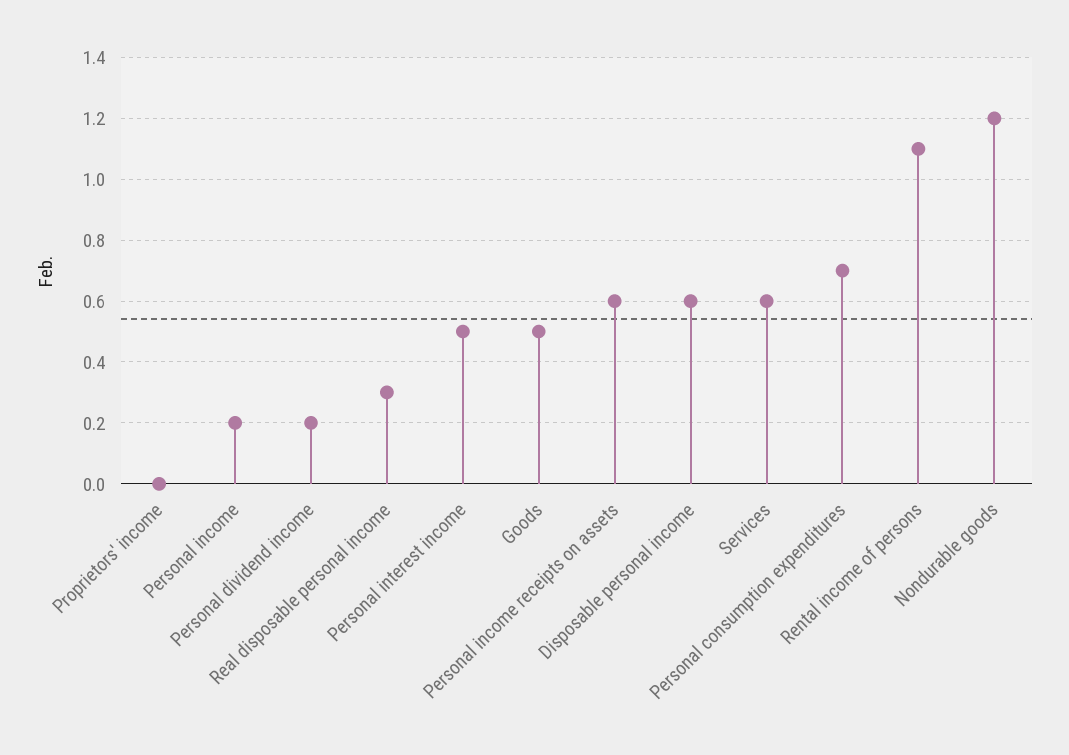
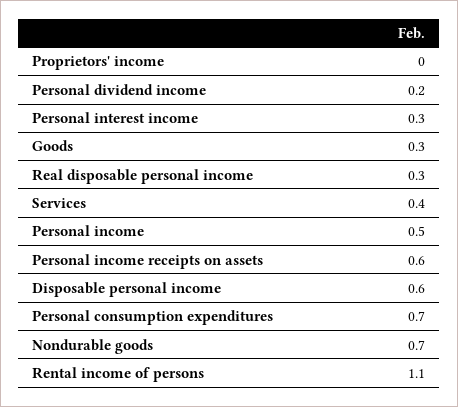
Personal income: 0.2 -> 0.5
Personal interest income: 0.5 -> 0.3
Goods: 0.5 -> 0.3
Services: 0.6 -> 0.4
Nondurable goods: 1.2 -> 0.7

